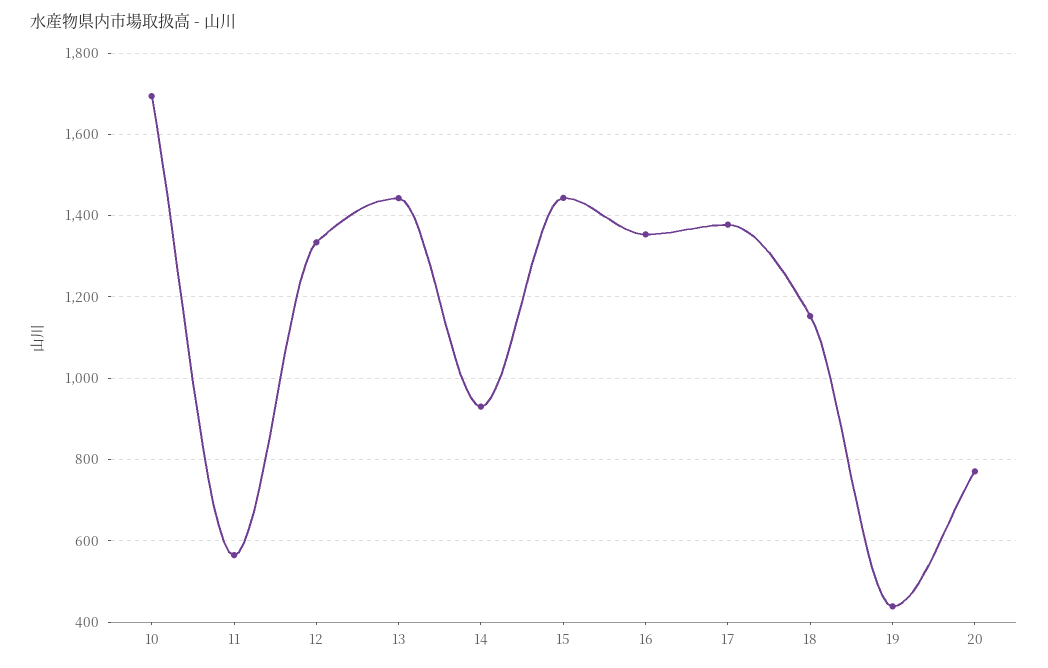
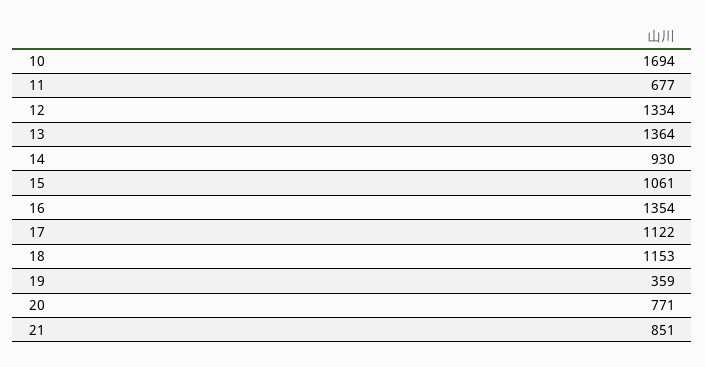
11: 560 -> 677
13: 1440 -> 1364
15: 1440 -> 1061
17: 1380 -> 1122
19: 440 -> 359
21: none -> 851

